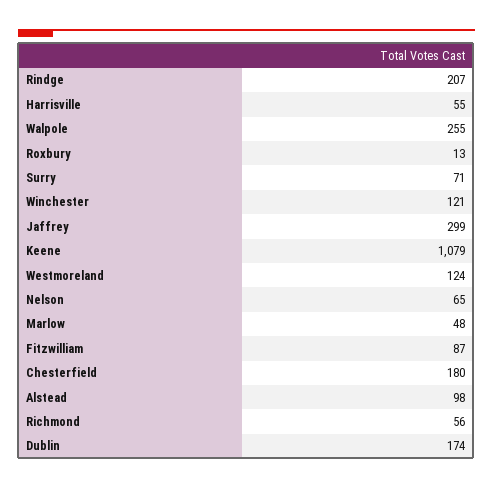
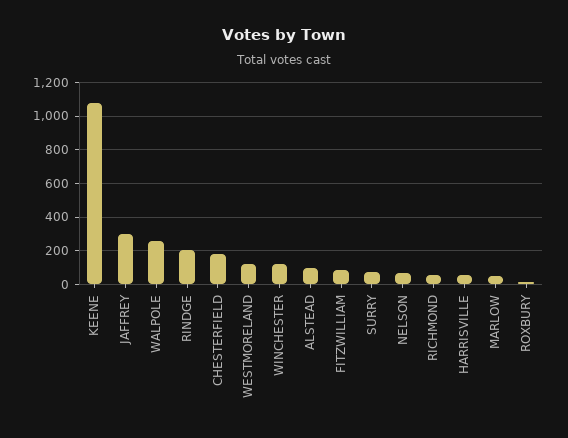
Dublin: 174 -> none

